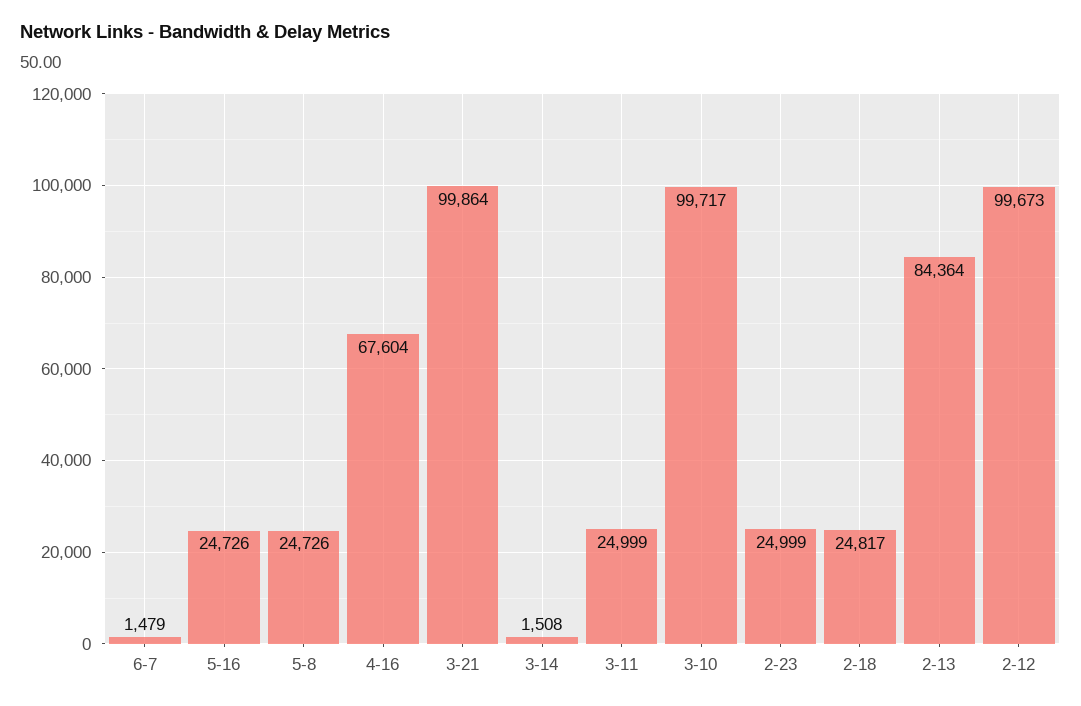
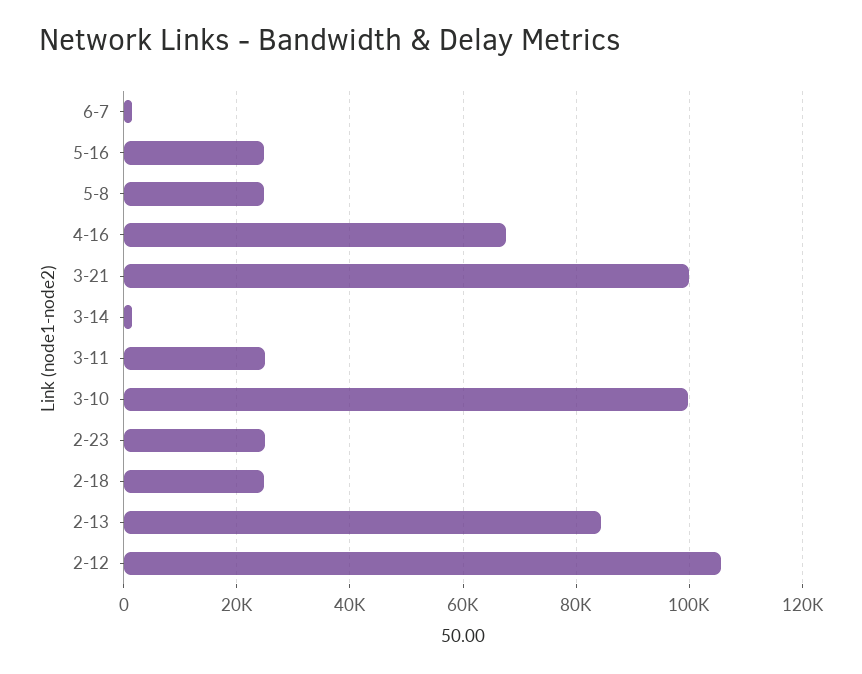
2-12: 99673 -> 106000

